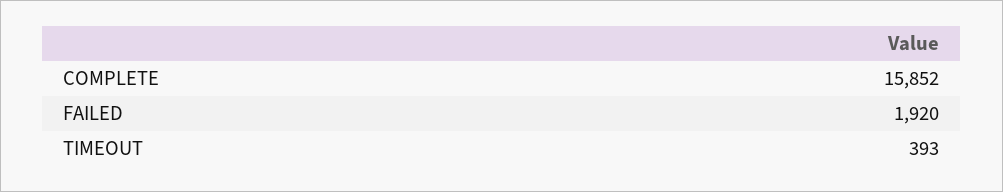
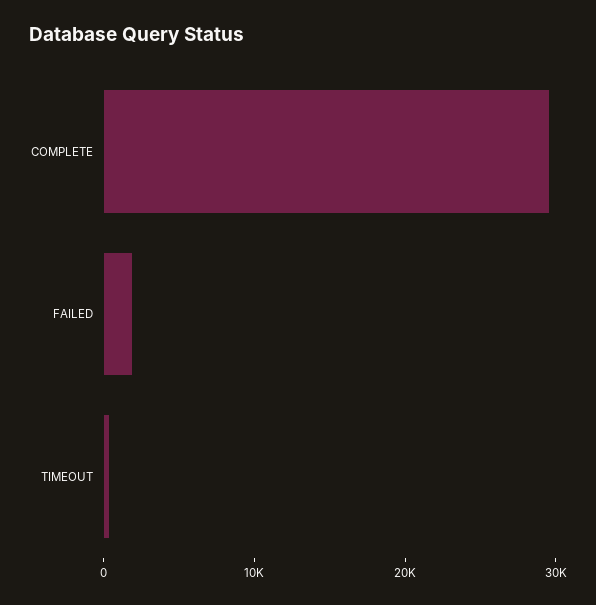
COMPLETE: 15852 -> 30000

